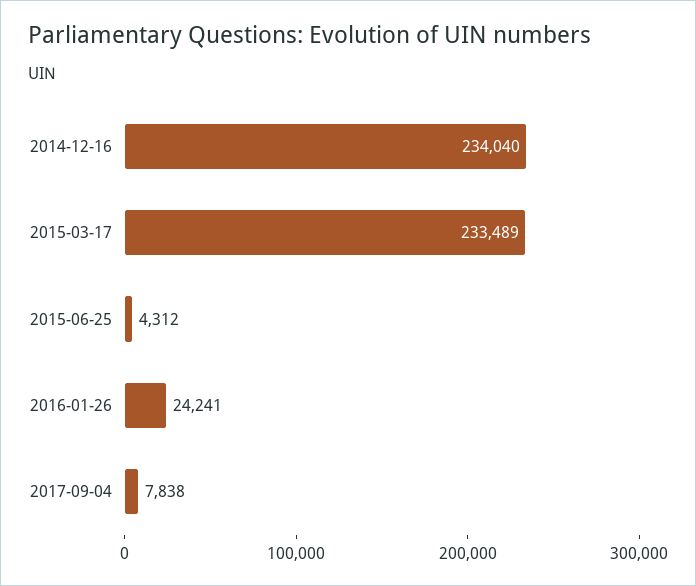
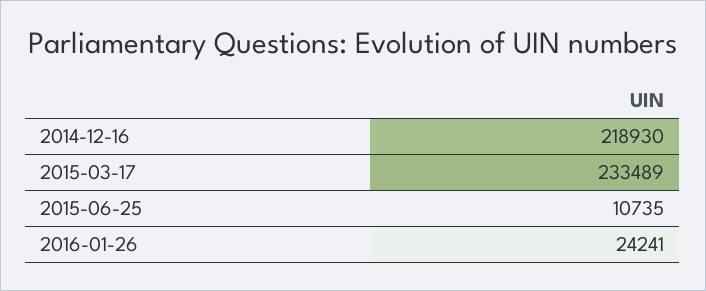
2014-12-16: 234040 -> 218930
2015-06-25: 4312 -> 10735
2017-09-04: 7838 -> none

